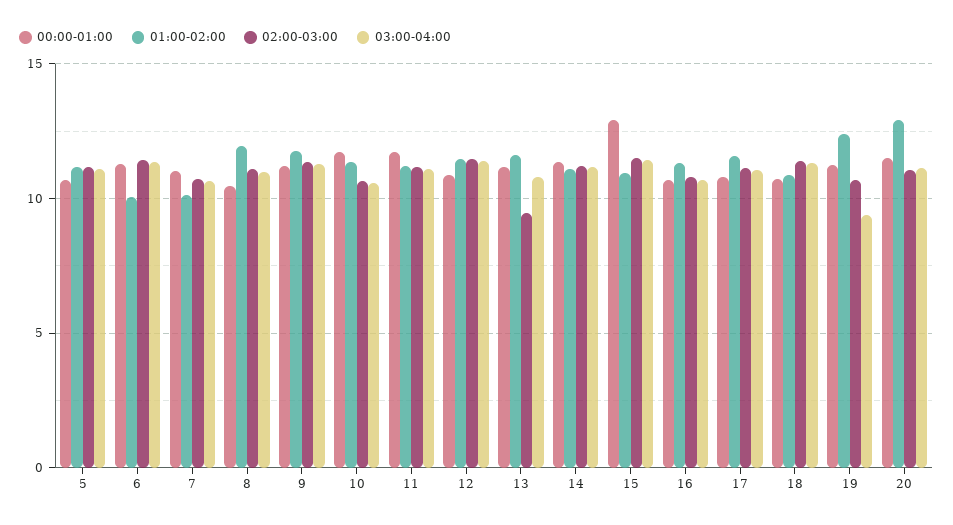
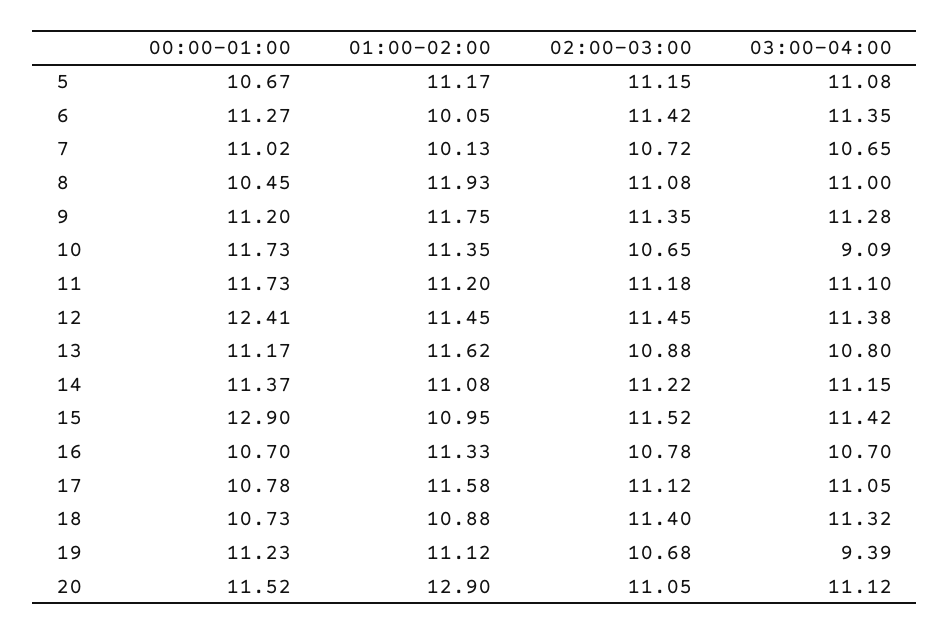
03:00-04:00, 10: 10.5 -> 9.09
00:00-01:00, 12: 11 -> 12.41
02:00-03:00, 13: 9.5 -> 10.88
01:00-02:00, 19: 12.5 -> 11.12

